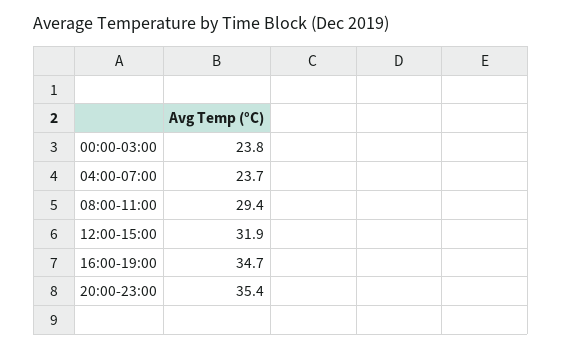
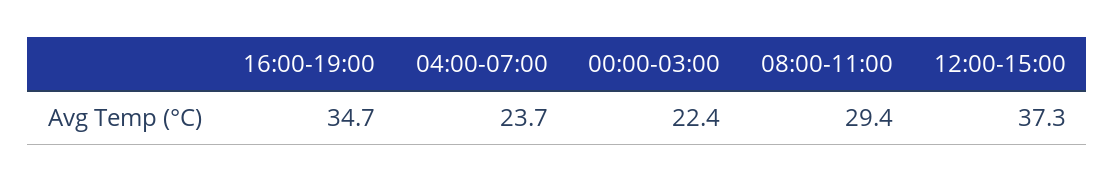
00:00-03:00: 23.8 -> 22.4
12:00-15:00: 31.9 -> 37.3
20:00-23:00: 35.4 -> none

